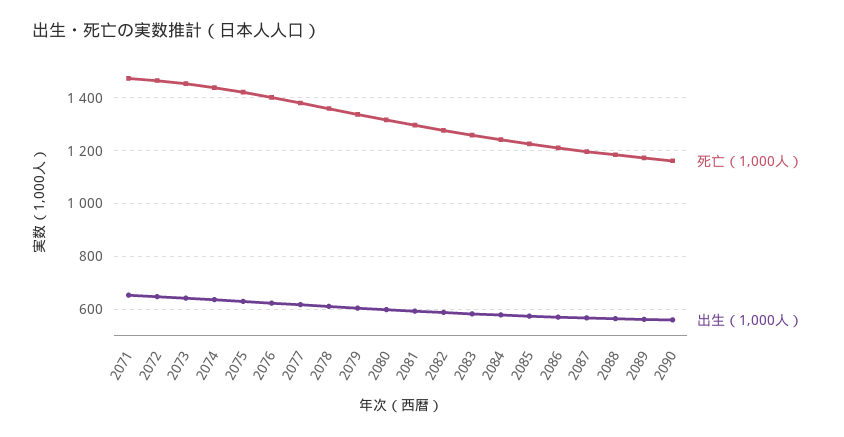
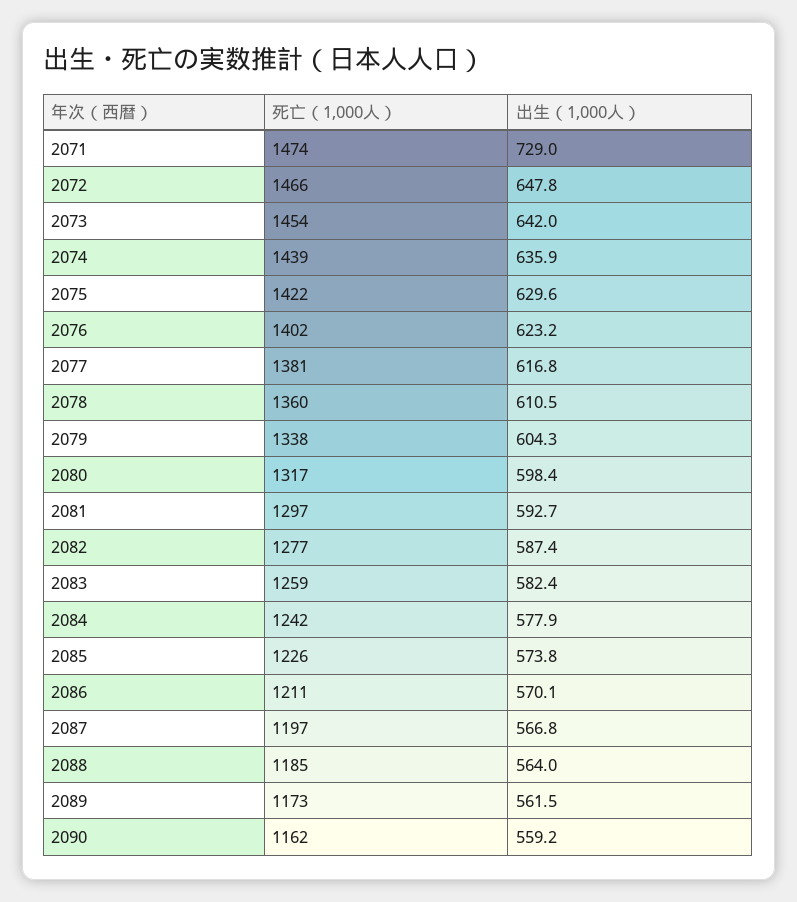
出生（1,000人）, 2071: 650 -> 729

